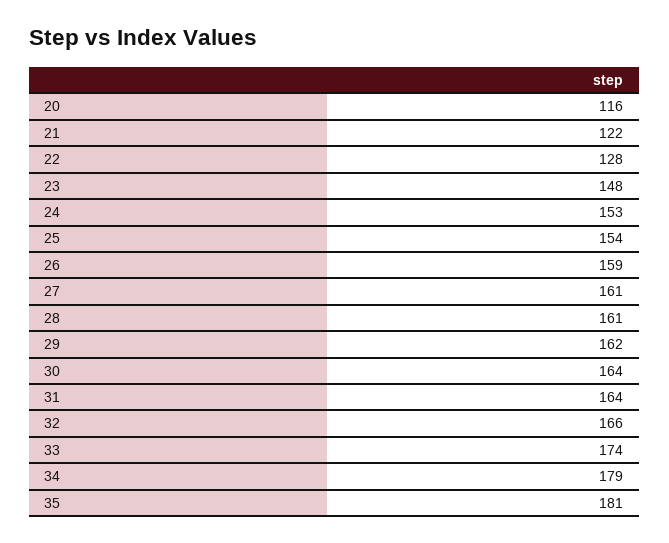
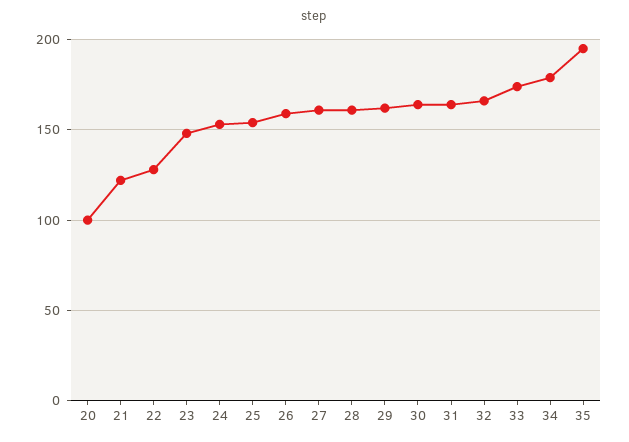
20: 116 -> 100
35: 181 -> 195

